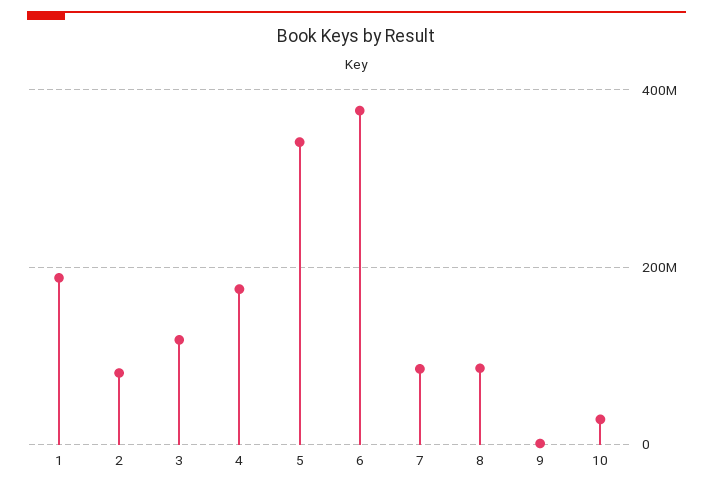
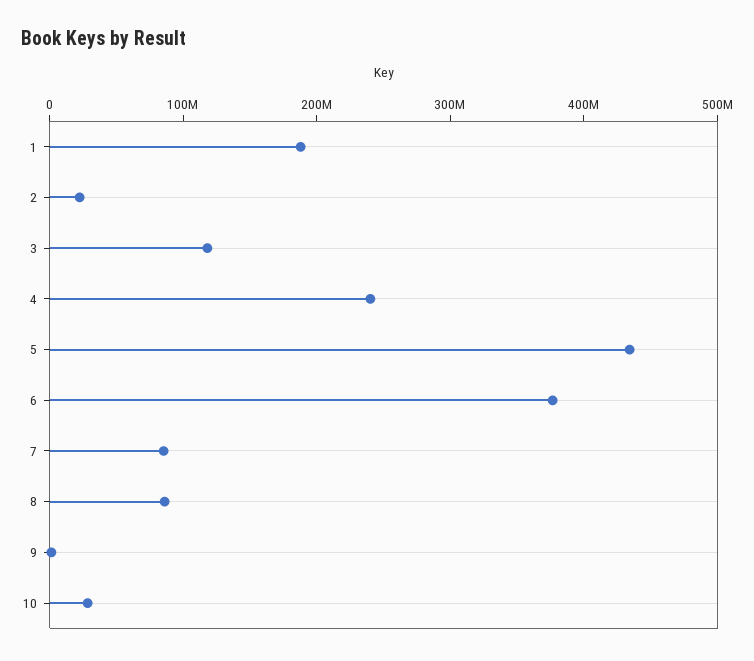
2: 80000000 -> 20000000
4: 180000000 -> 240000000
5: 340000000 -> 440000000

